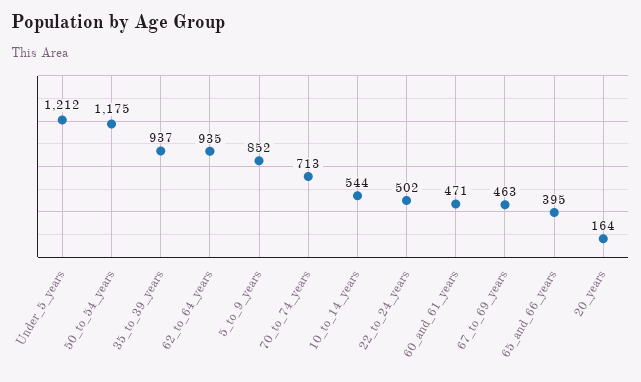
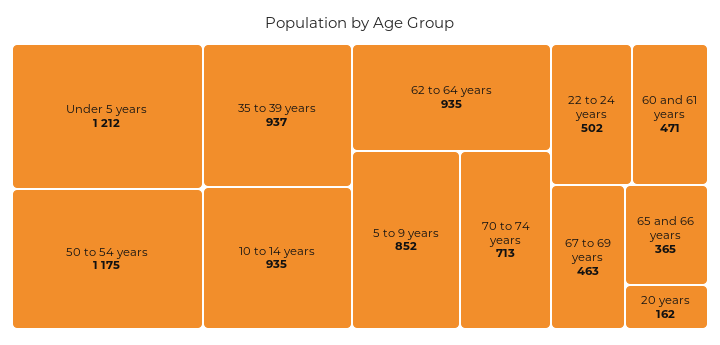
10_to_14_years: 544 -> 935
65_and_66_years: 395 -> 365
20_years: 164 -> 162

